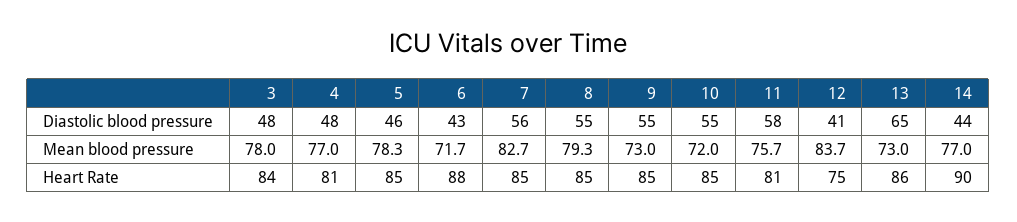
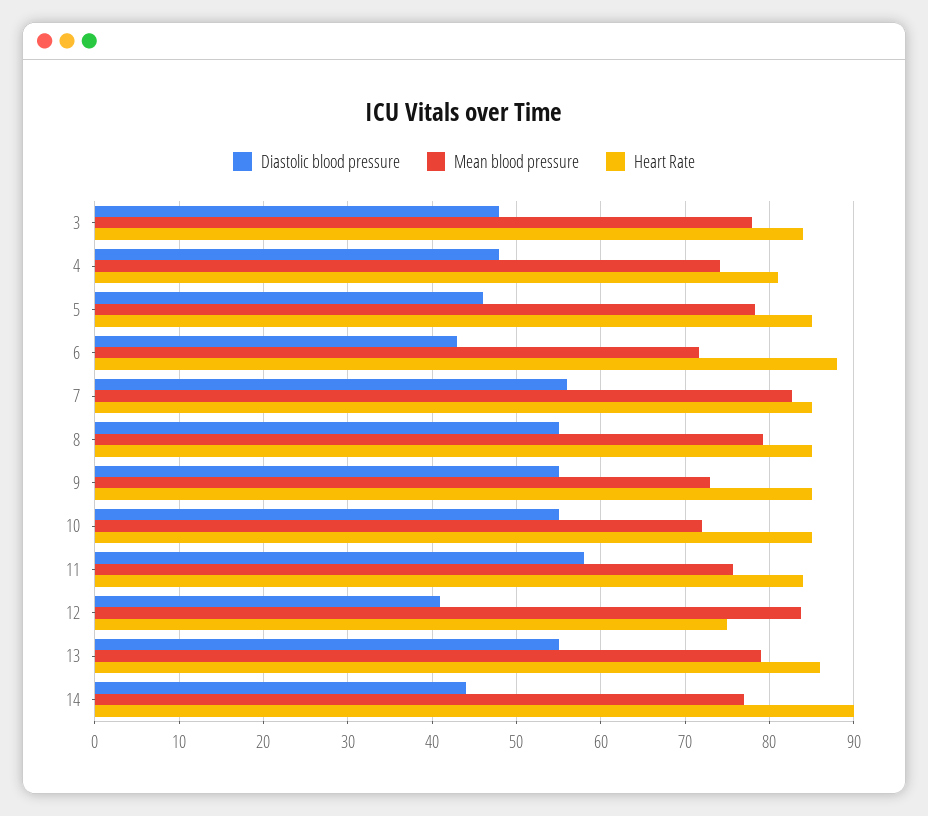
Diastolic blood pressure, 13: 65 -> 55
Mean blood pressure, 4: 77 -> 74
Mean blood pressure, 13: 73 -> 79
Heart Rate, 11: 81 -> 84

